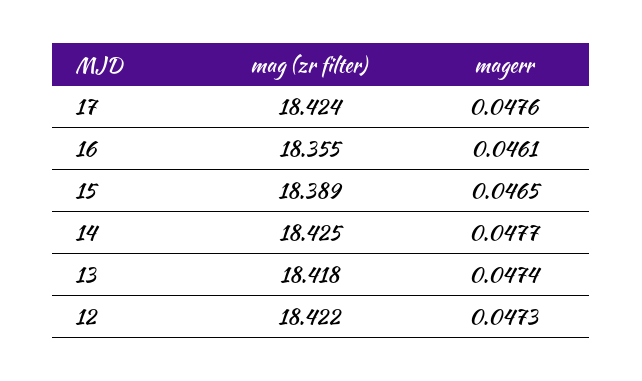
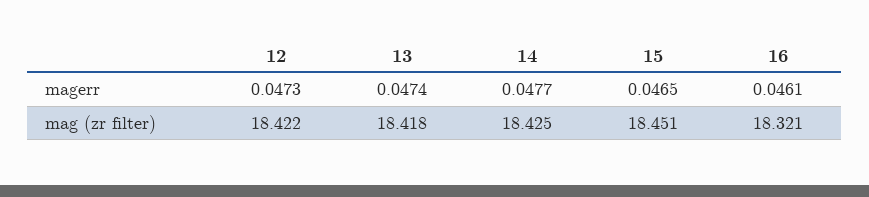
mag (zr filter), 17: 18.424 -> none
magerr, 17: 0.0476 -> none
mag (zr filter), 16: 18.355 -> 18.321
mag (zr filter), 15: 18.389 -> 18.451

